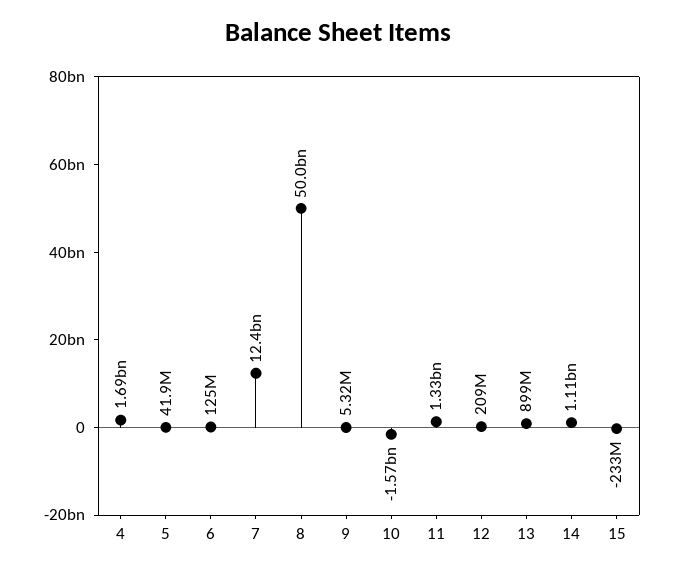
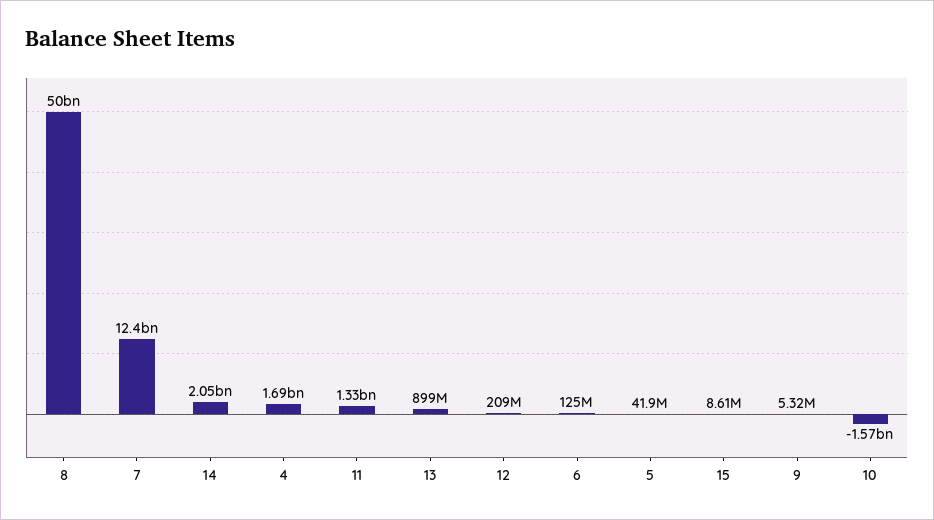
14: 1110000000 -> 2050000000
15: -233000000 -> 8610000

